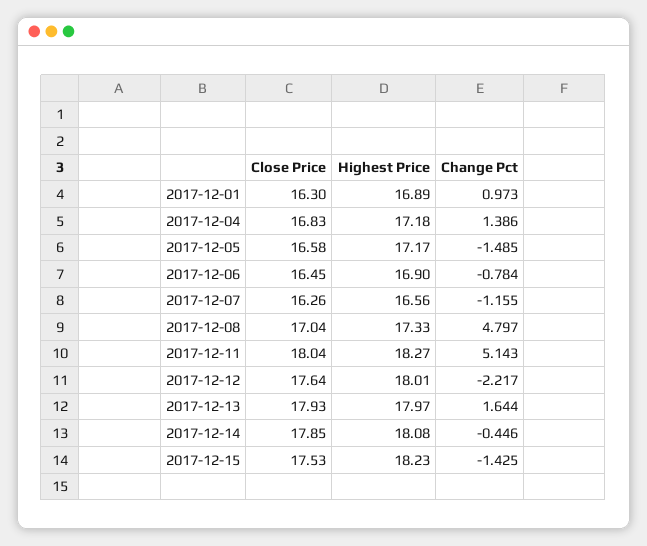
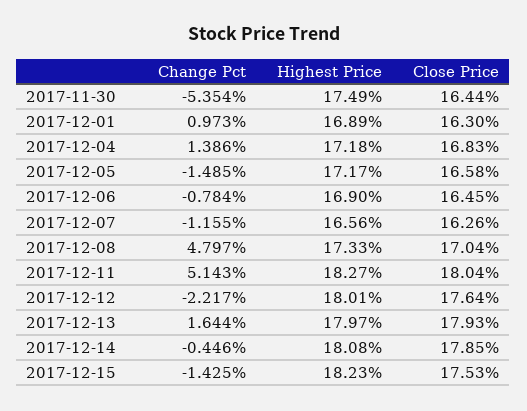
Change Pct, 2017-11-30: none -> -5.354
Highest Price, 2017-11-30: none -> 17.49
Close Price, 2017-11-30: none -> 16.44

